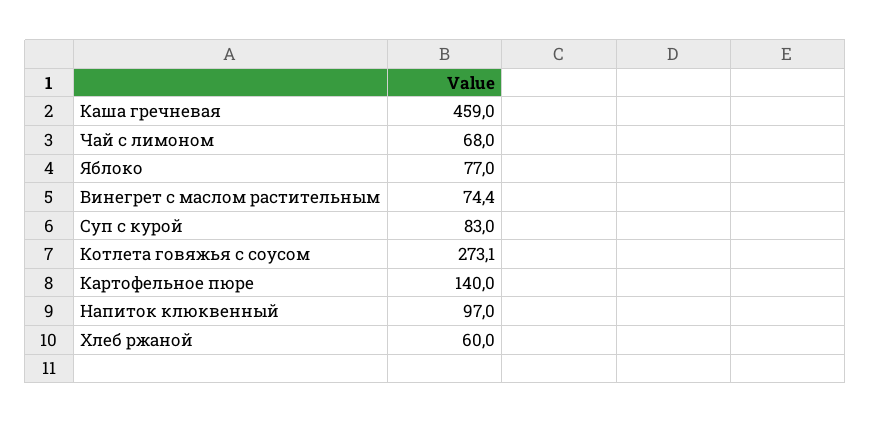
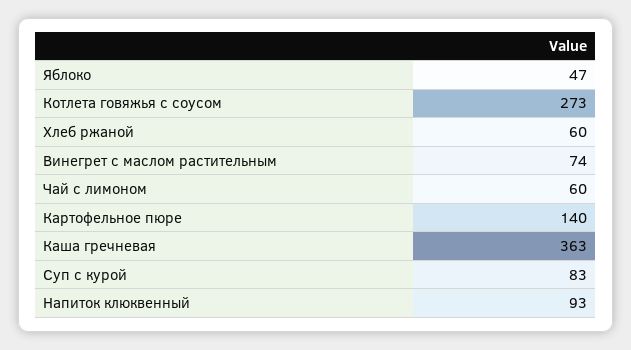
Каша гречневая: 459 -> 363
Чай с лимоном: 68 -> 60
Яблоко: 77 -> 47
Напиток клюквенный: 97 -> 93

